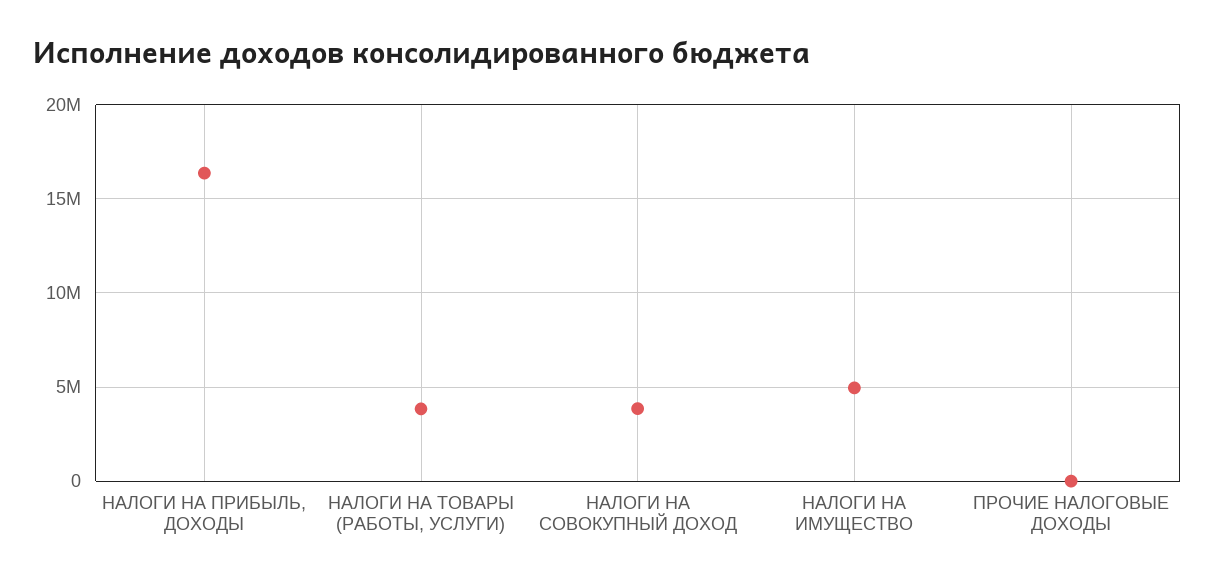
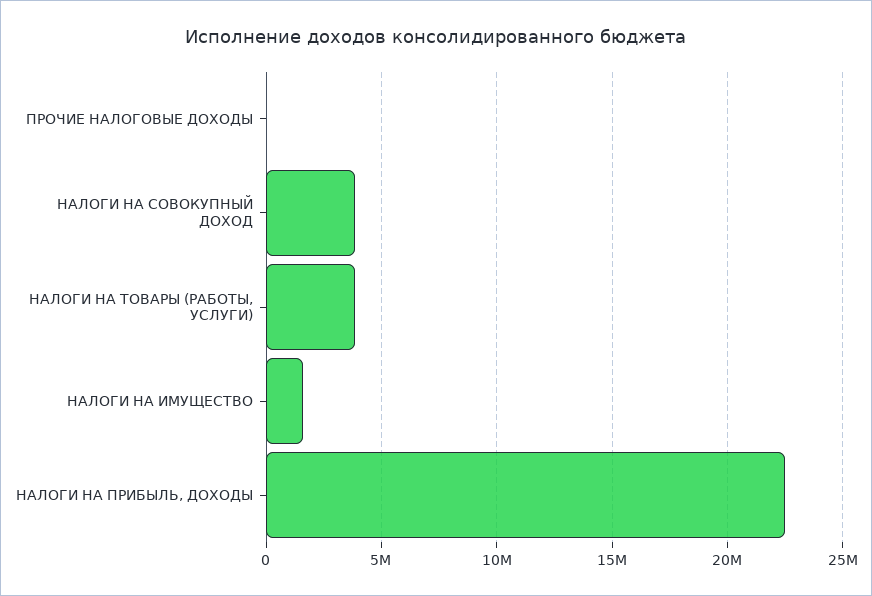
НАЛОГИ НА ПРИБЫЛЬ, ДОХОДЫ: 16500000 -> 22500000
НАЛОГИ НА ИМУЩЕСТВО: 5000000 -> 1500000

